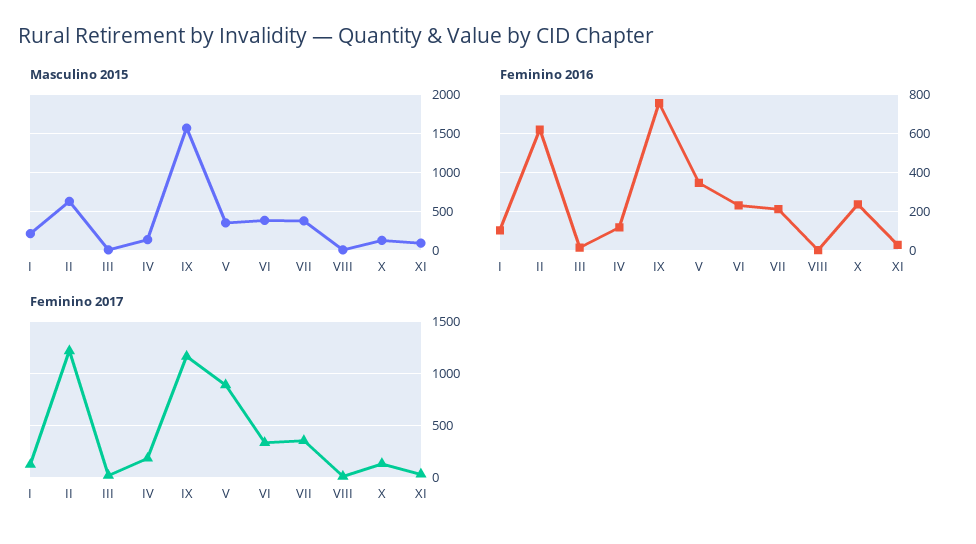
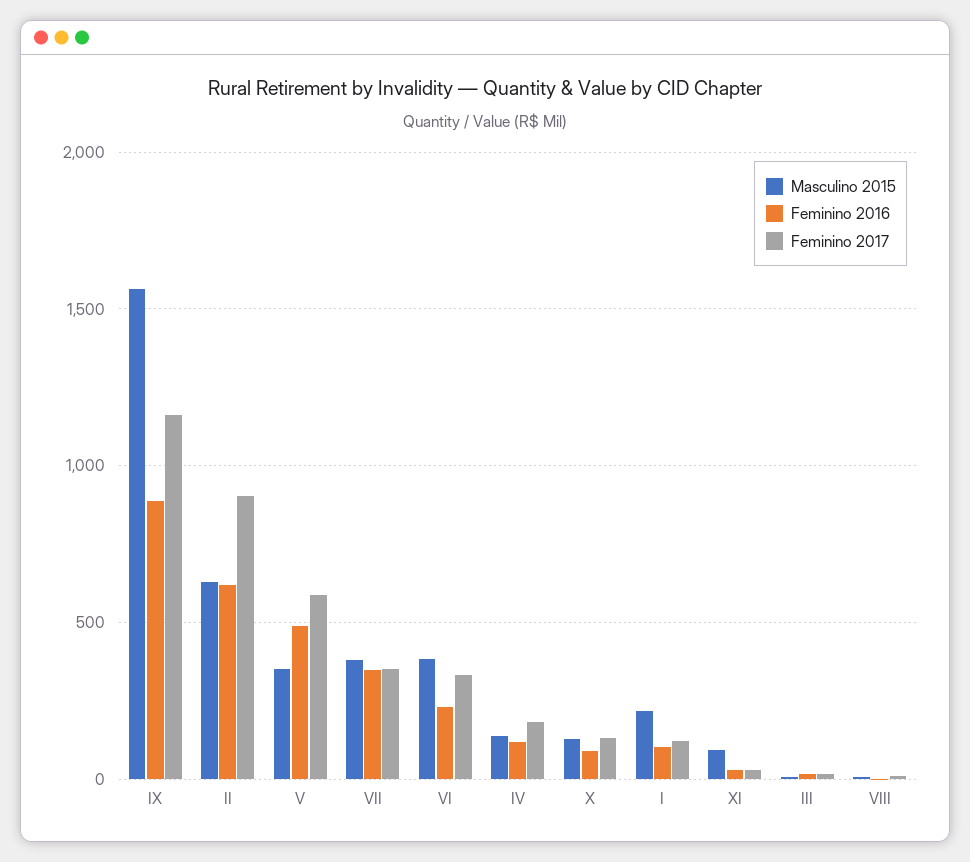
Feminino 2016, IX: 750 -> 900
Feminino 2016, V: 350 -> 500
Feminino 2016, VII: 200 -> 350
Feminino 2016, X: 250 -> 100
Feminino 2017, II: 1200 -> 900
Feminino 2017, V: 900 -> 600

